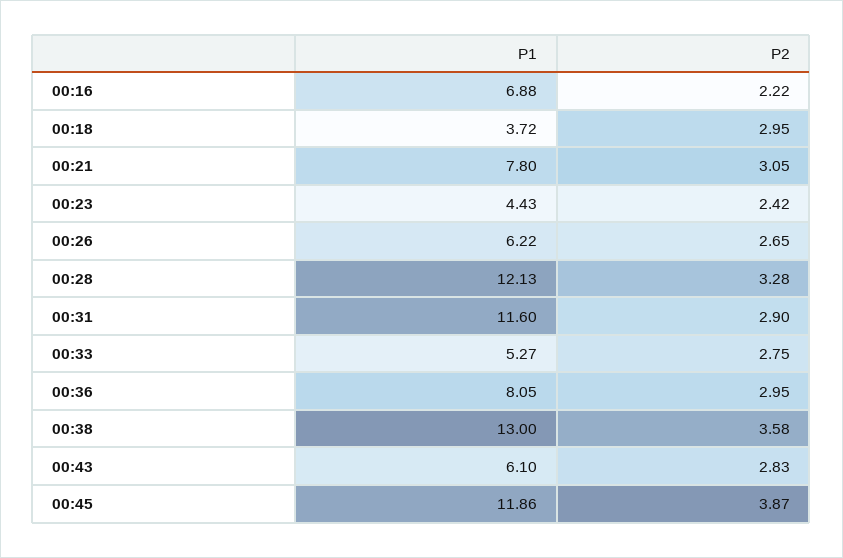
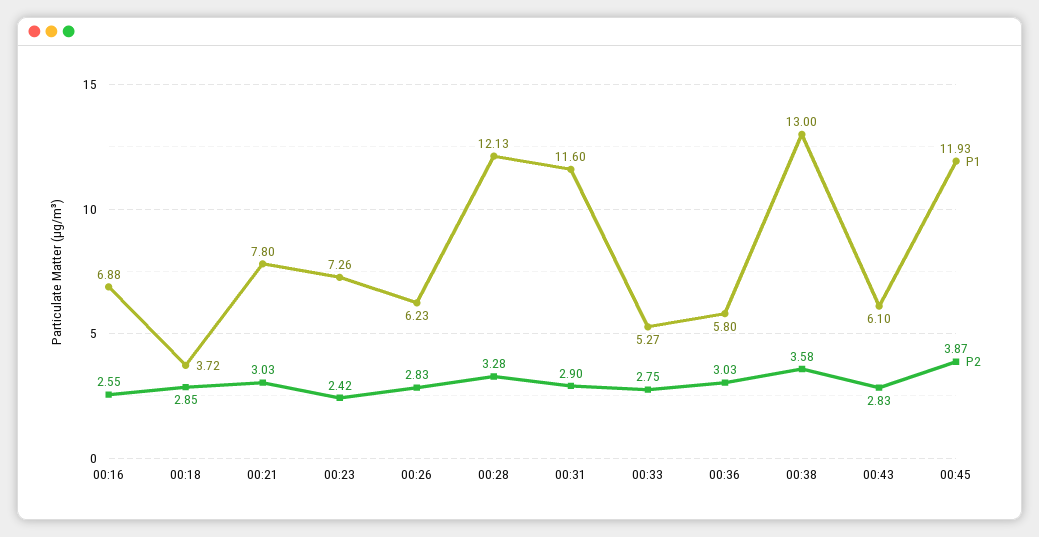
P2, 00:16: 2.22 -> 2.55
P2, 00:18: 2.95 -> 2.85
P2, 00:21: 3.05 -> 3.03
P1, 00:23: 4.43 -> 7.26
P1, 00:26: 6.22 -> 6.23
P2, 00:26: 2.65 -> 2.83
P1, 00:36: 8.05 -> 5.8
P2, 00:36: 2.95 -> 3.03
P1, 00:45: 11.86 -> 11.93

